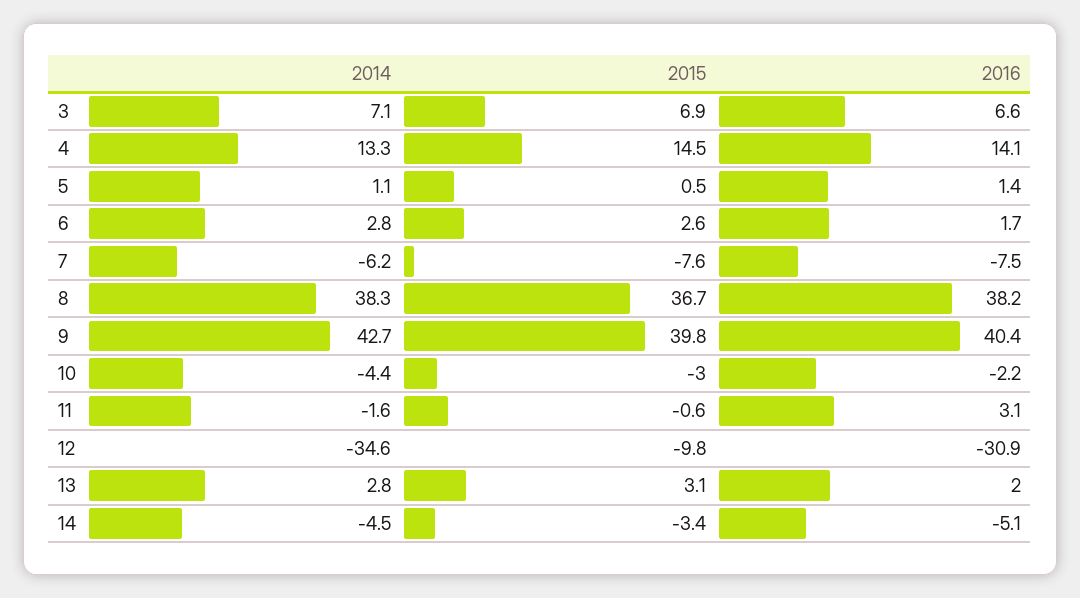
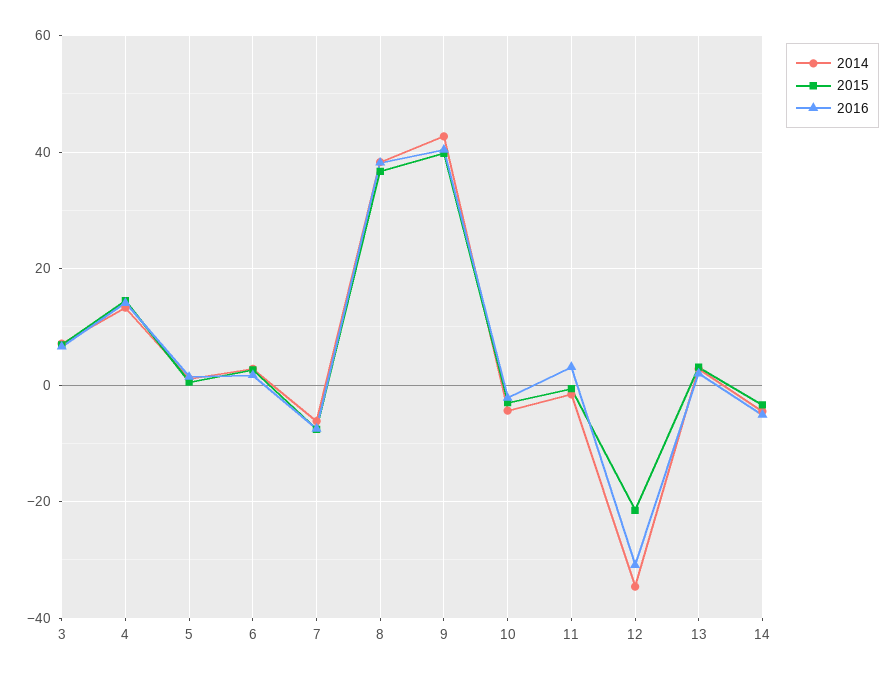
2015, 12: -9.8 -> -22

